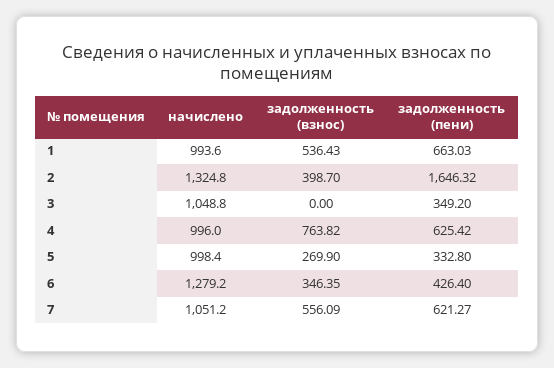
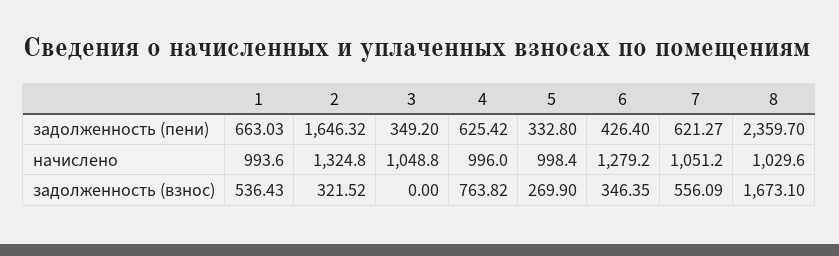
задолженность (взнос), 2: 398.7 -> 321.52
задолженность (пени), 8: none -> 2359.7
начислено, 8: none -> 1029.6
задолженность (взнос), 8: none -> 1673.1

